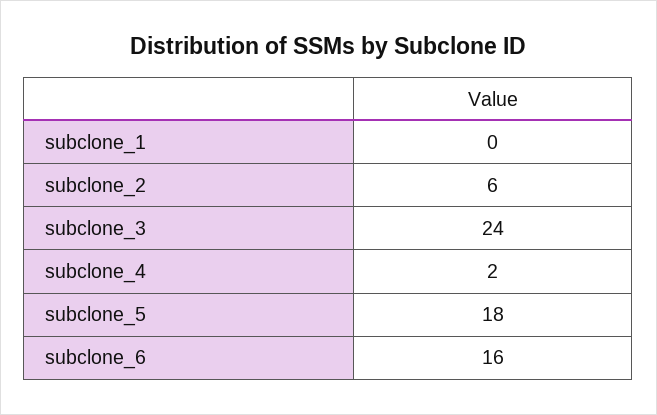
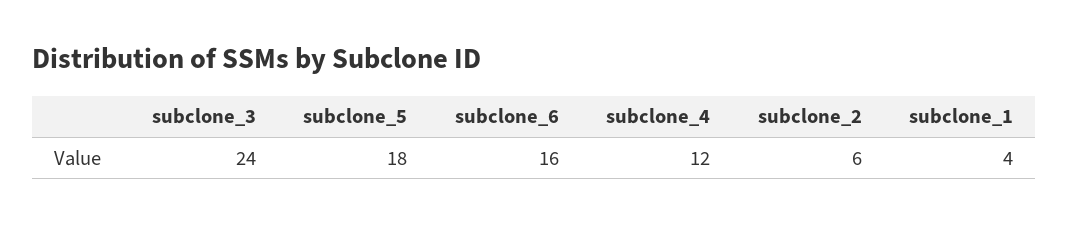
subclone_1: 0 -> 4
subclone_4: 2 -> 12

